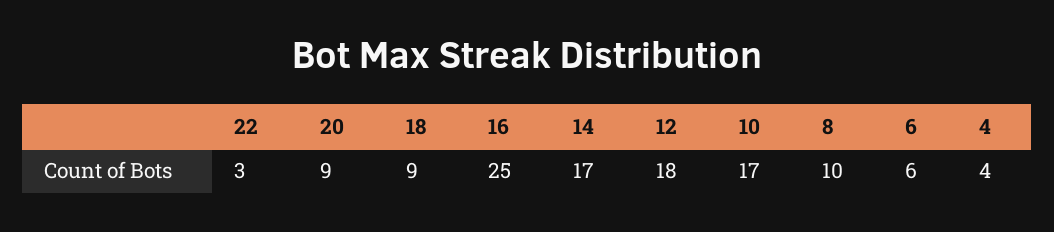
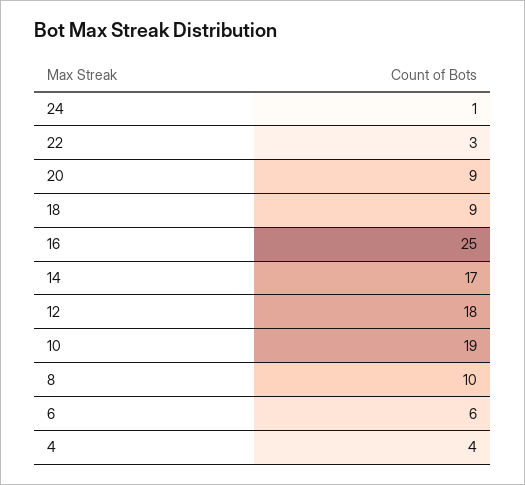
10: 17 -> 19
24: none -> 1

